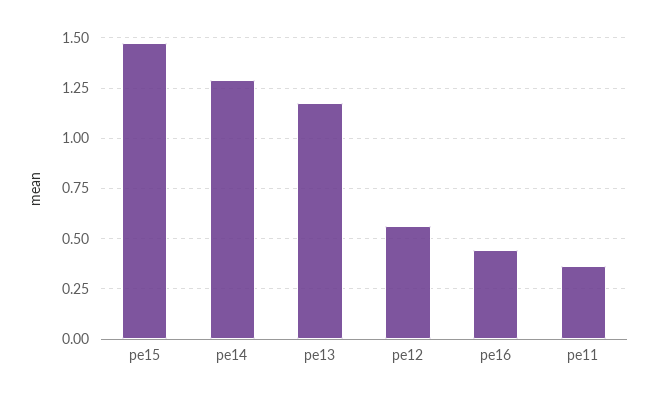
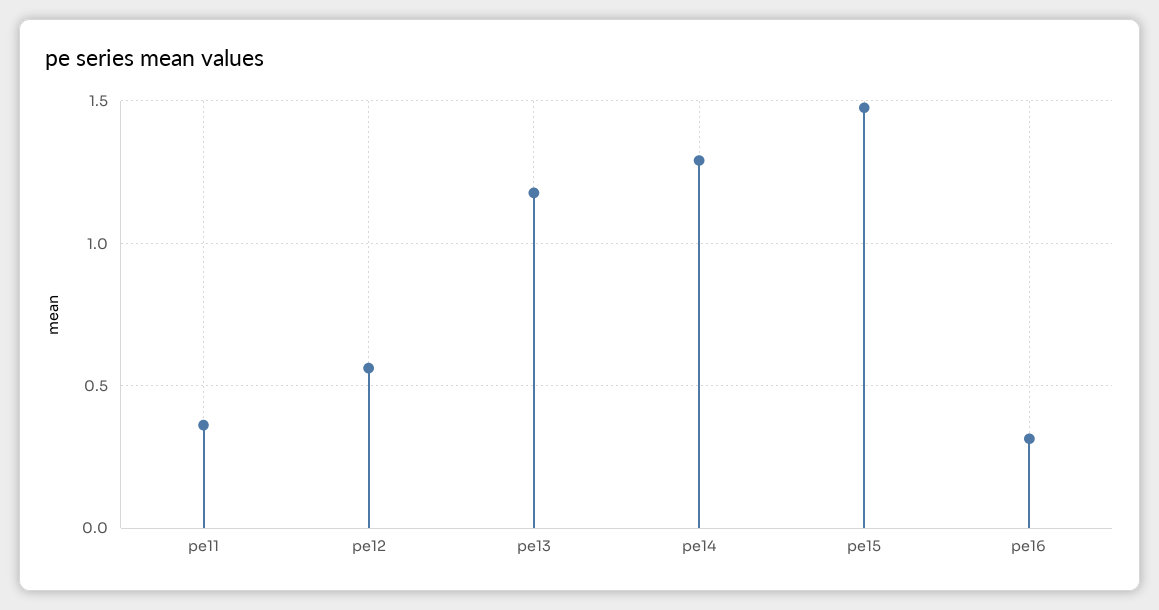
pe16: 0.45 -> 0.3

